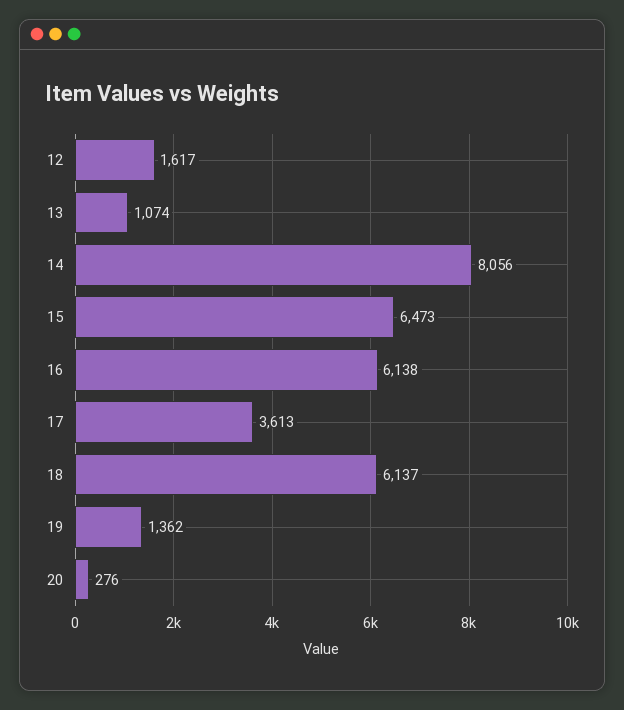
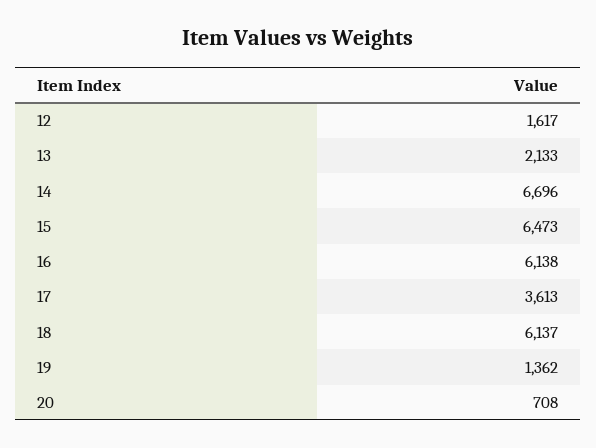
13: 1074 -> 2133
14: 8056 -> 6696
20: 276 -> 708

